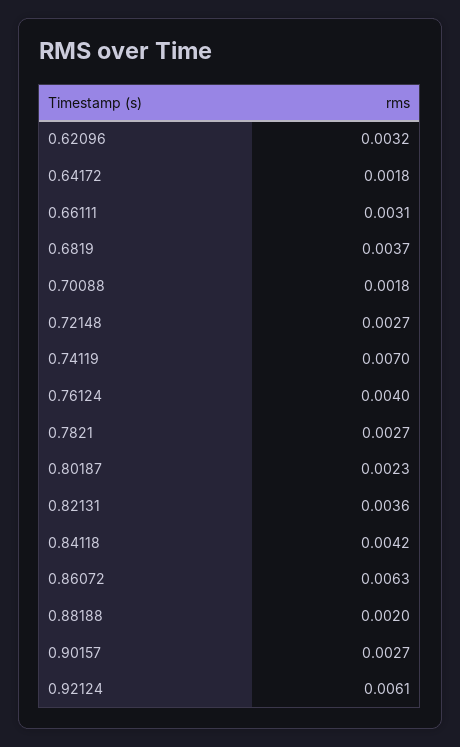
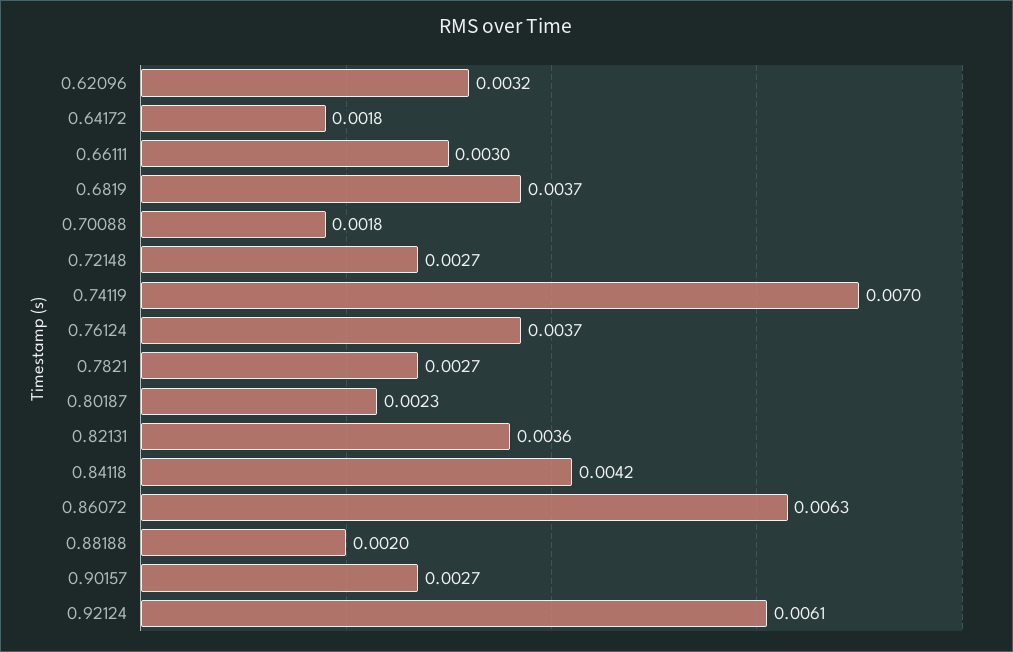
0.66111: 0.0031 -> 0.003
0.76124: 0.004 -> 0.0037

